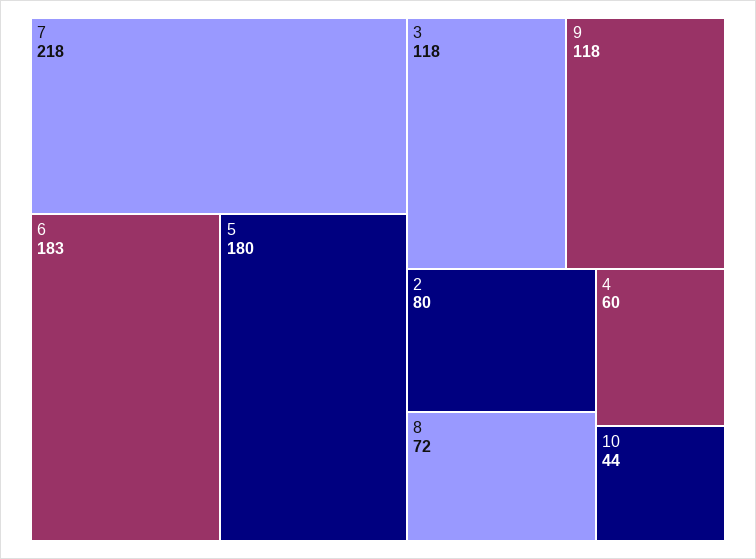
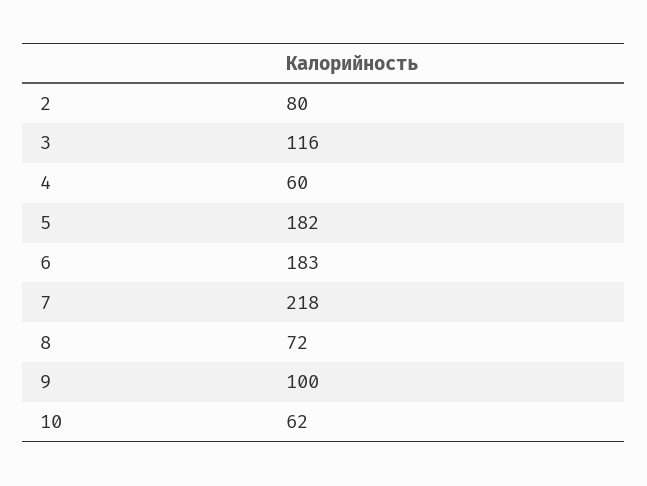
5: 180 -> 182
3: 118 -> 116
9: 118 -> 100
10: 44 -> 62

